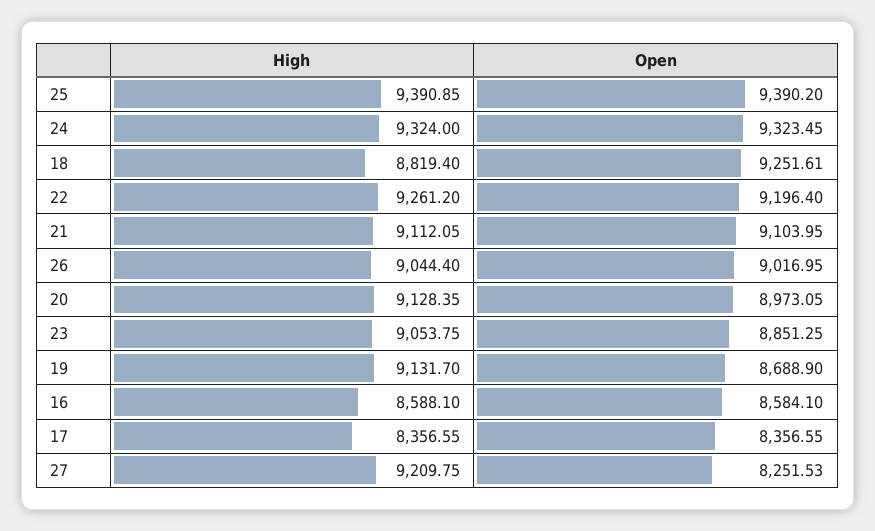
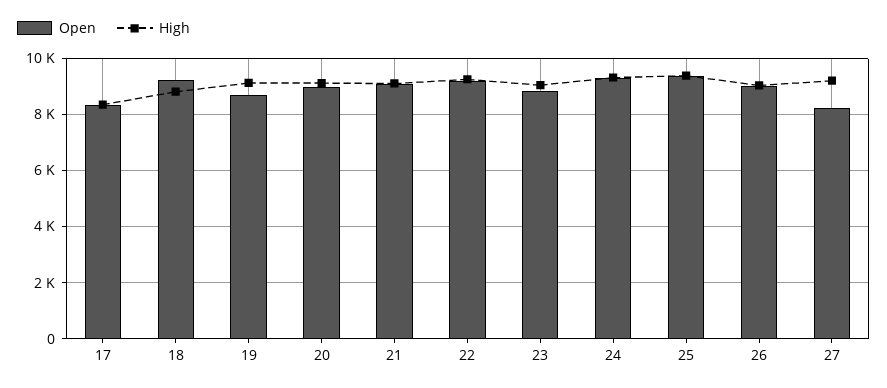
High, 16: 8588.1 -> none
Open, 16: 8584.1 -> none

